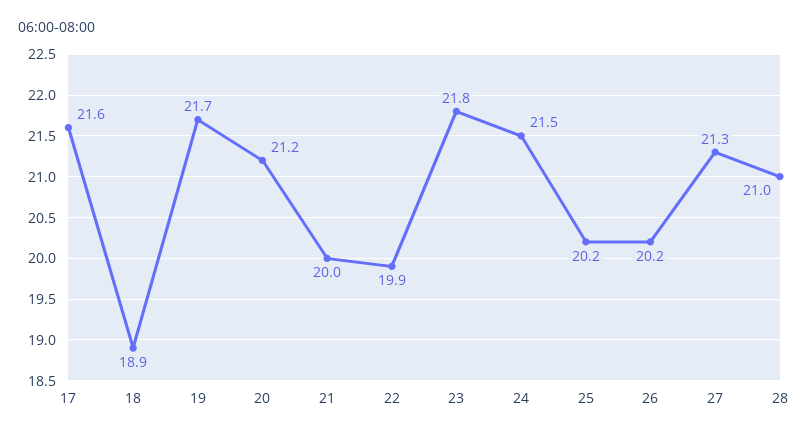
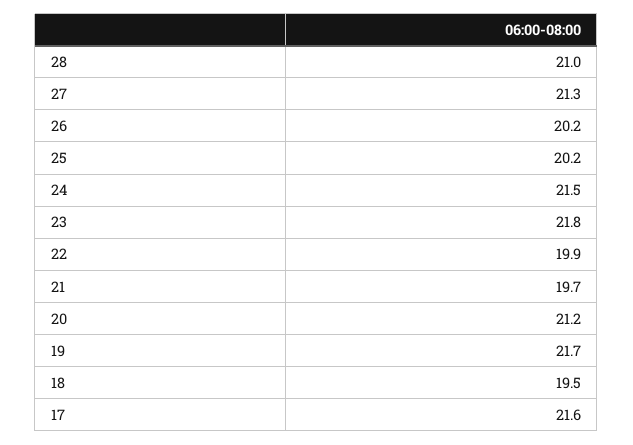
18: 18.9 -> 19.5
21: 20 -> 19.7

